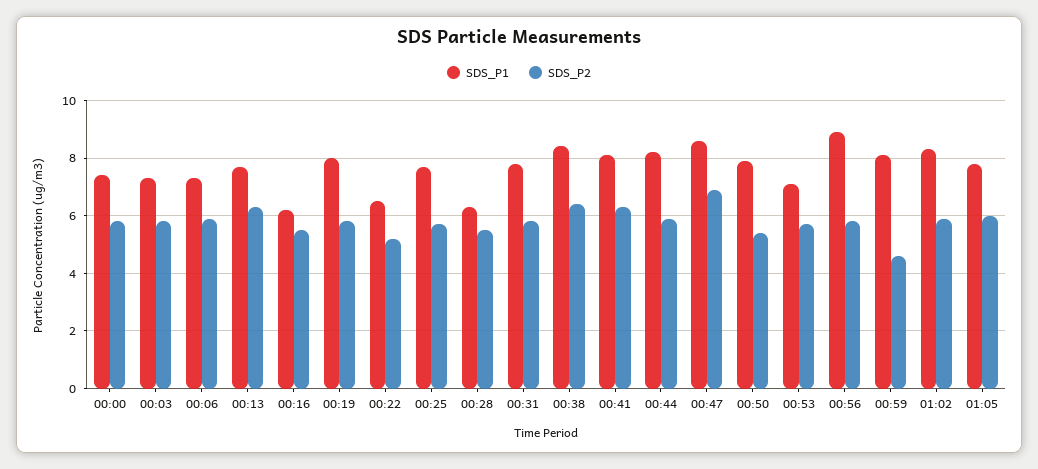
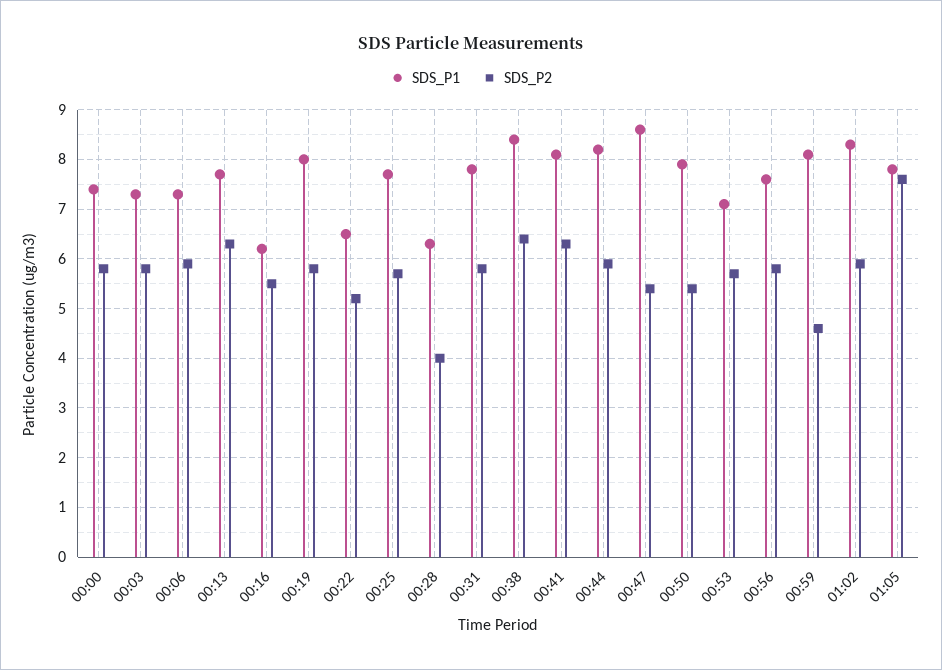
SDS_P2, 00:28: 5.5 -> 4
SDS_P2, 00:47: 7 -> 5.5
SDS_P1, 00:56: 9 -> 7.5
SDS_P2, 01:05: 6 -> 7.5

